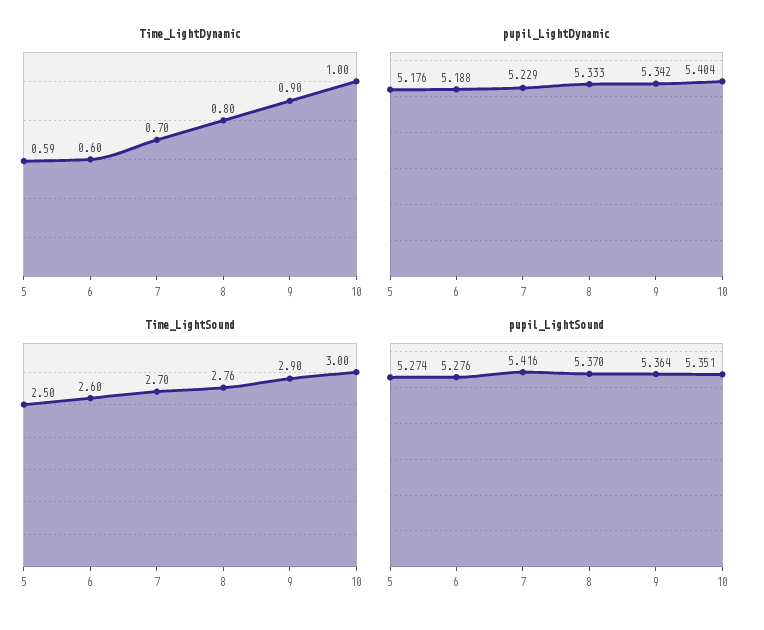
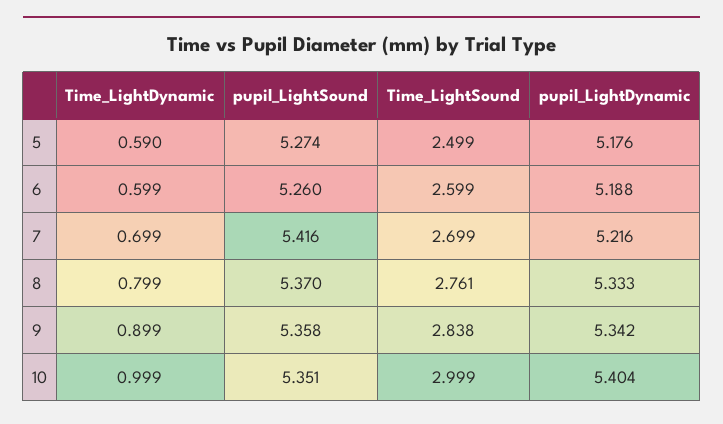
pupil_LightDynamic, 7: 5.229 -> 5.216
Time_LightSound, 9: 2.9 -> 2.838
pupil_LightSound, 6: 5.276 -> 5.26
pupil_LightSound, 9: 5.364 -> 5.358

